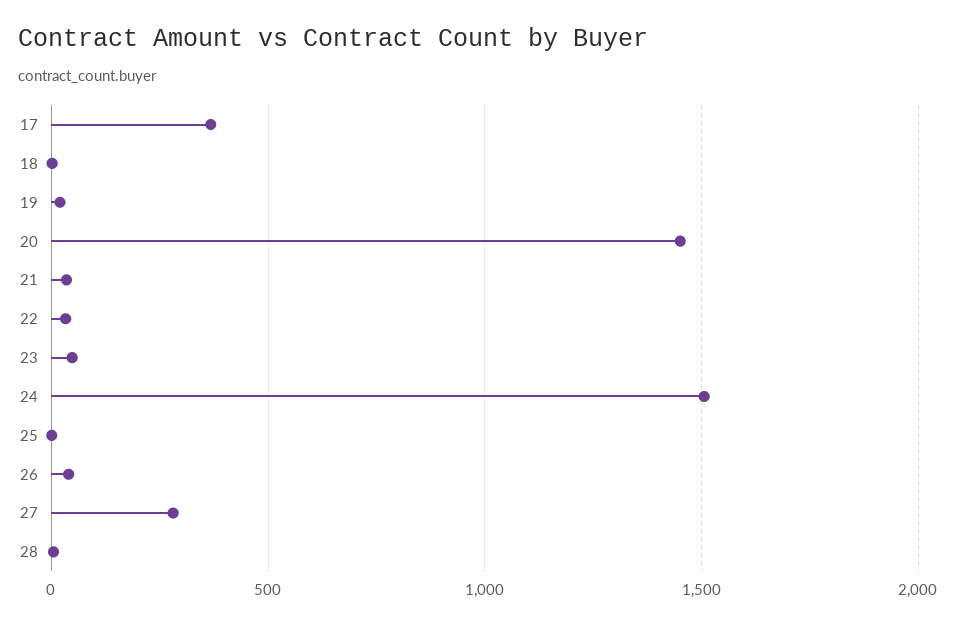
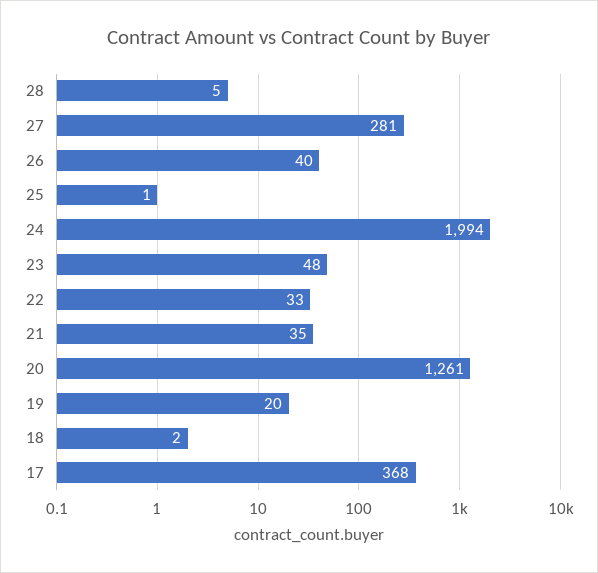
20: 1450 -> 1261
24: 1500 -> 1994

